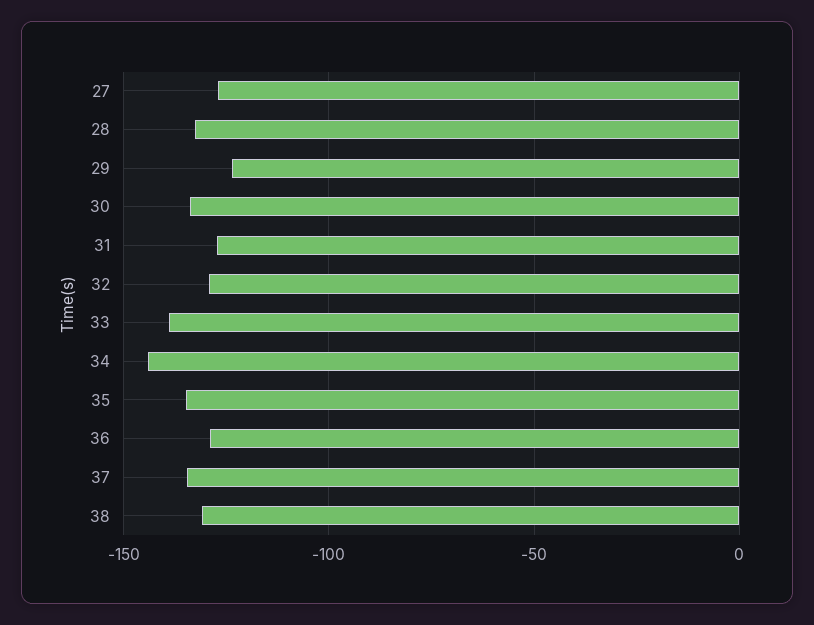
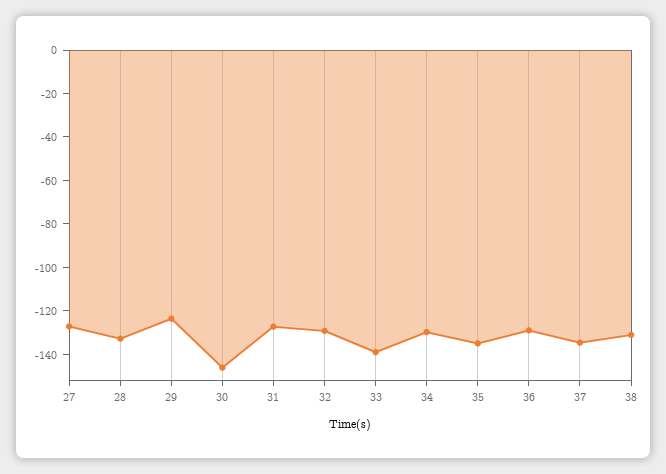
30: -135 -> -145
34: -145 -> -130

